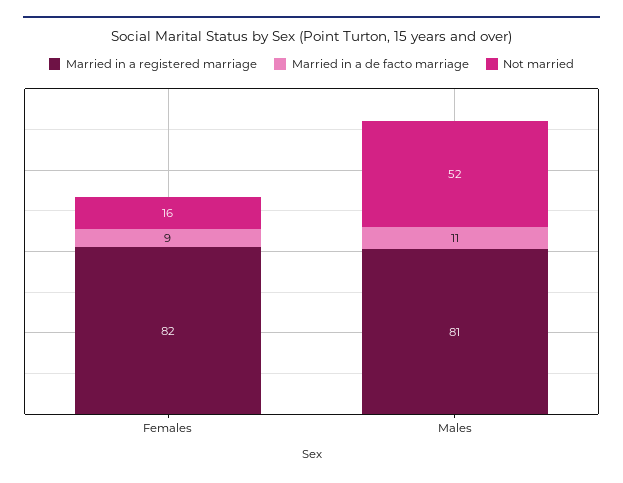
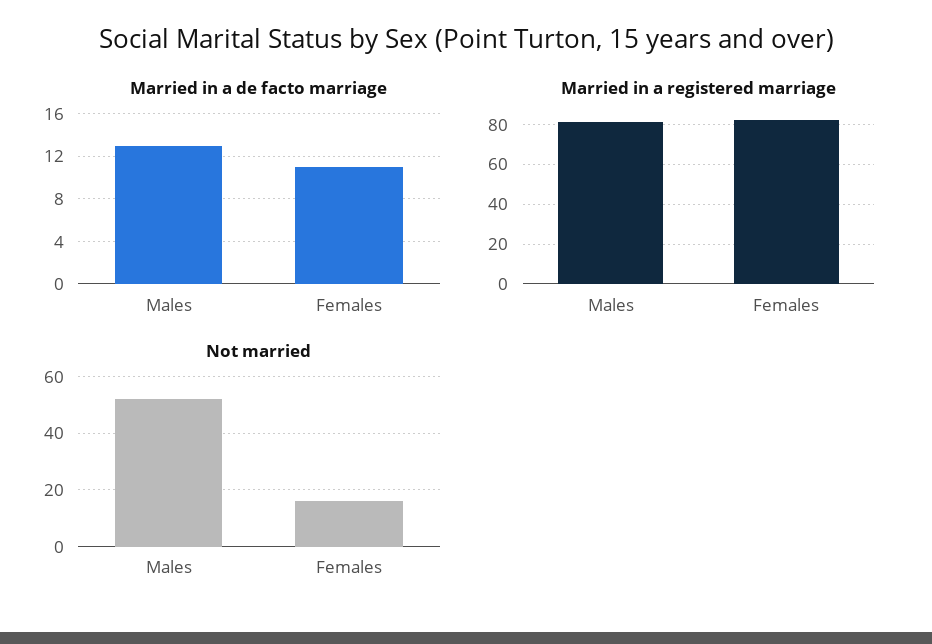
Married in a de facto marriage, Females: 9 -> 11
Married in a de facto marriage, Males: 11 -> 13

